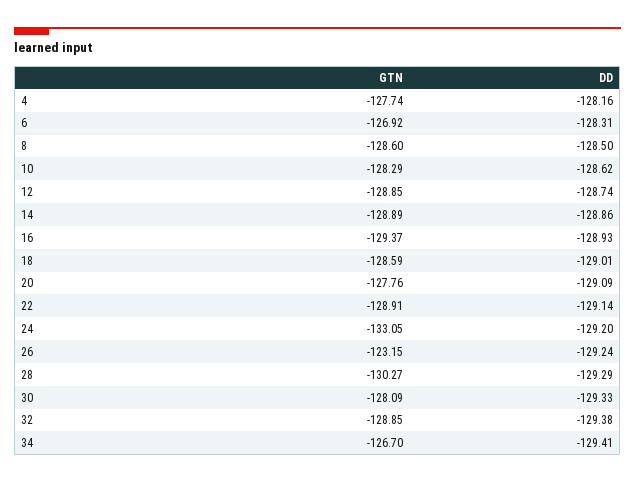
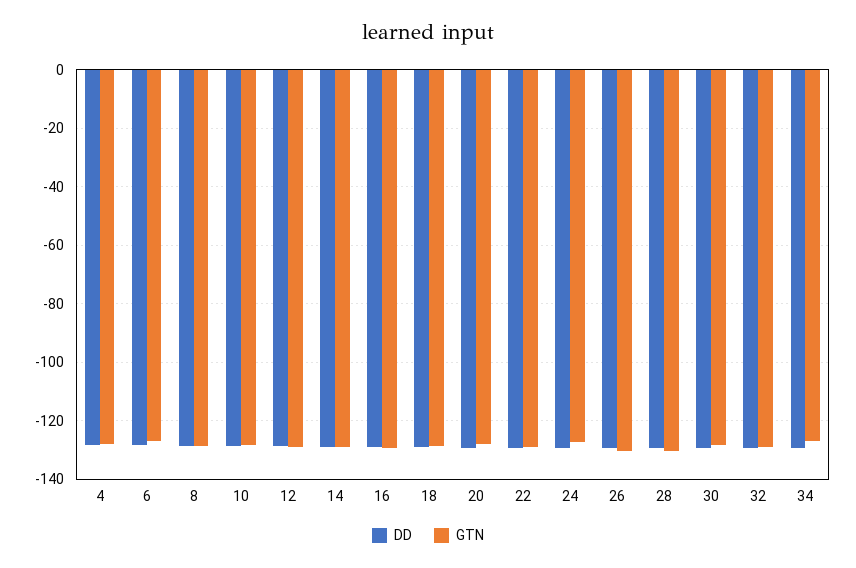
GTN, 24: -133.05 -> -127.5
GTN, 26: -123.15 -> -130

